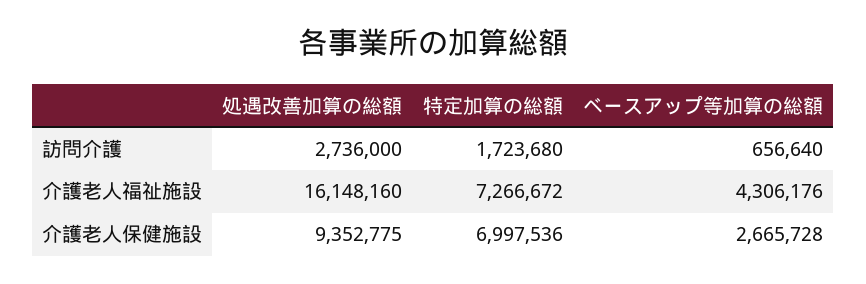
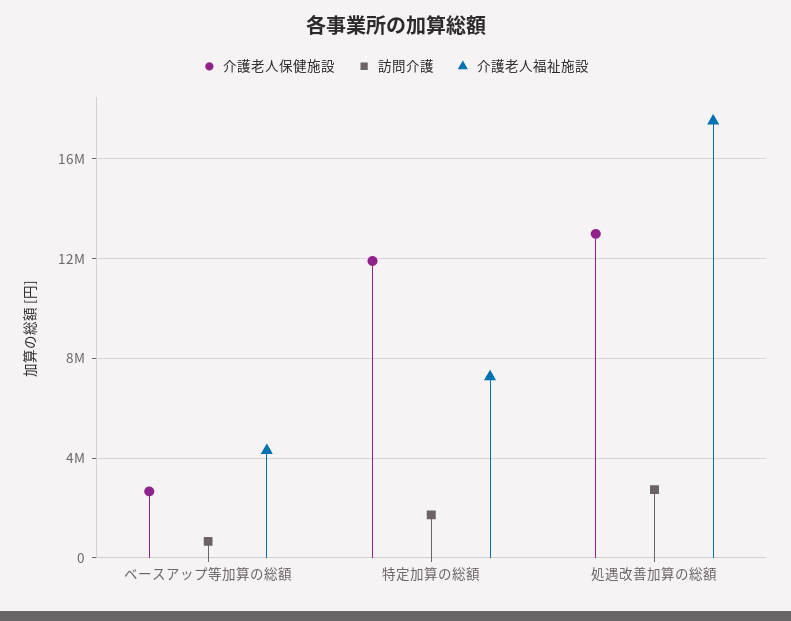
介護老人福祉施設, 処遇改善加算の総額: 16148160 -> 17500000
介護老人保健施設, 処遇改善加算の総額: 9352775 -> 13000000
介護老人保健施設, 特定加算の総額: 6997536 -> 12000000

